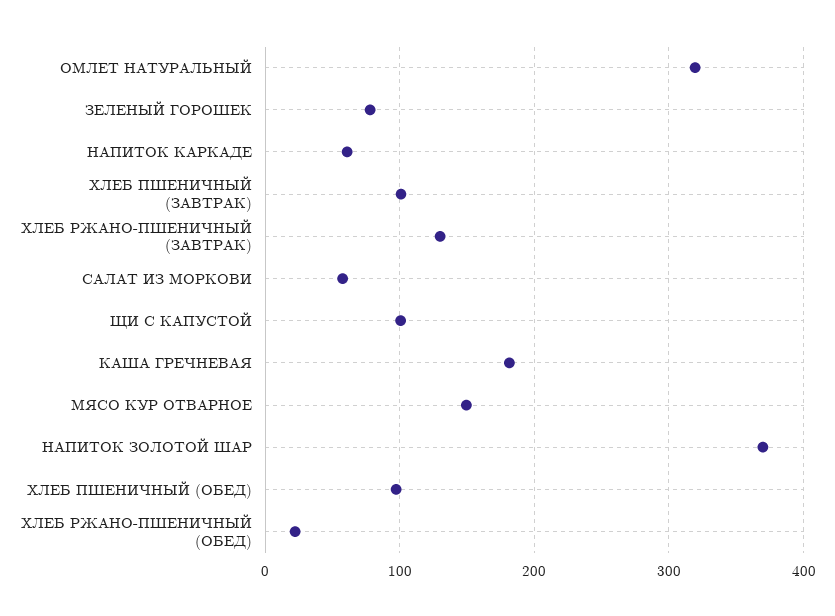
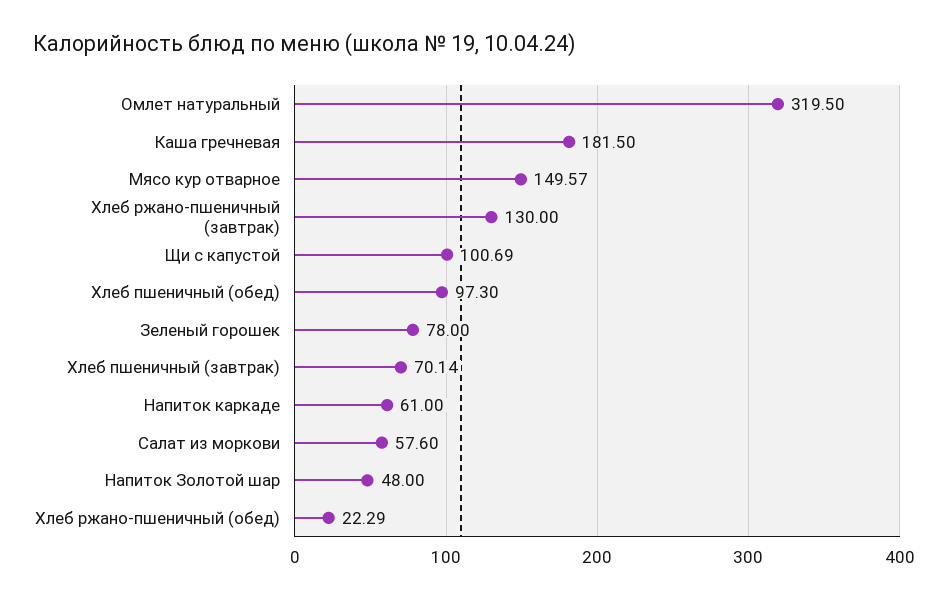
ХЛЕБ ПШЕНИЧНЫЙ (ЗАВТРАК): 100 -> 70.14
НАПИТОК ЗОЛОТОЙ ШАР: 370 -> 48

